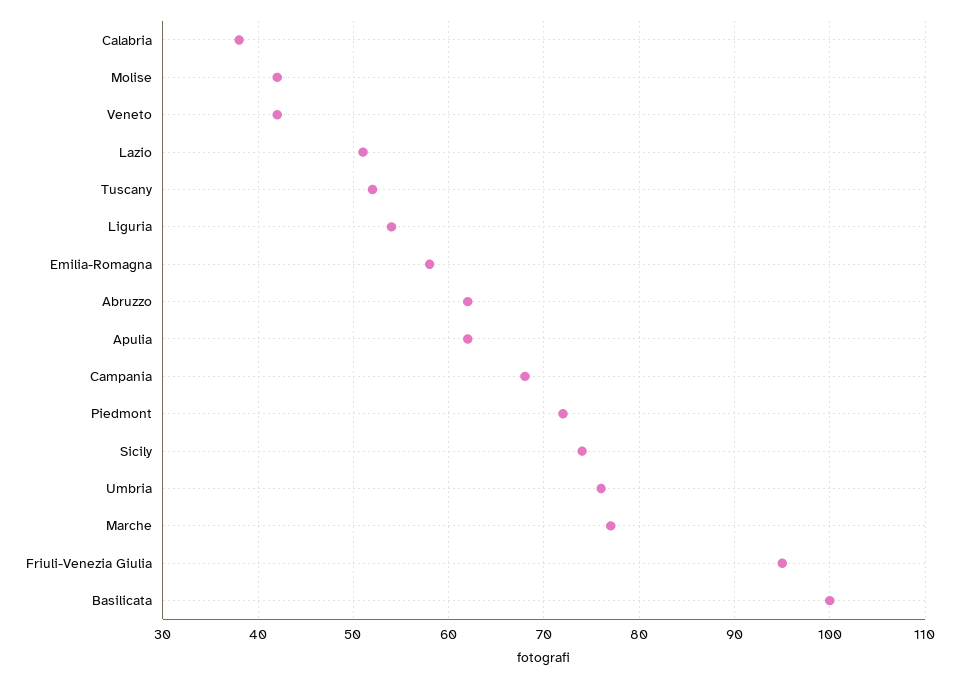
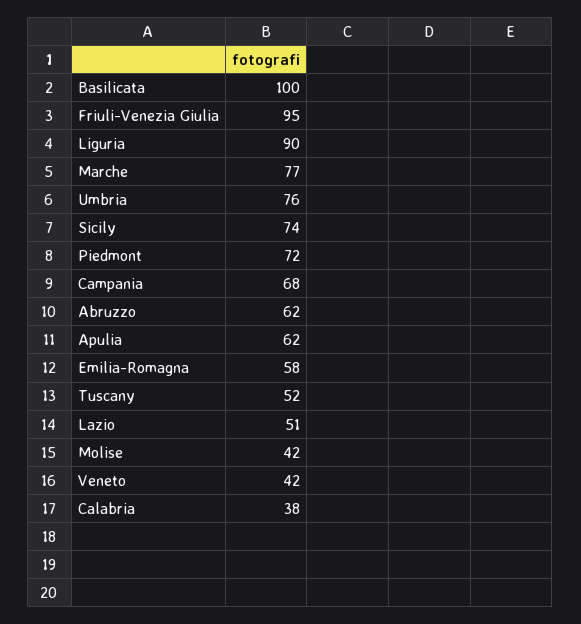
Liguria: 54 -> 90

